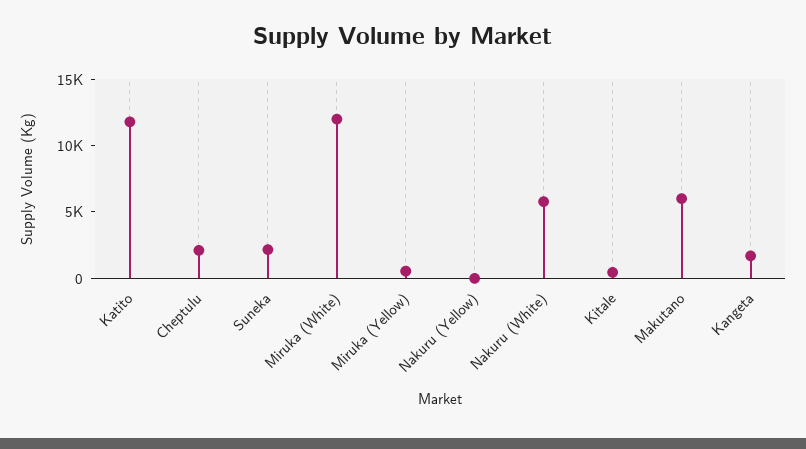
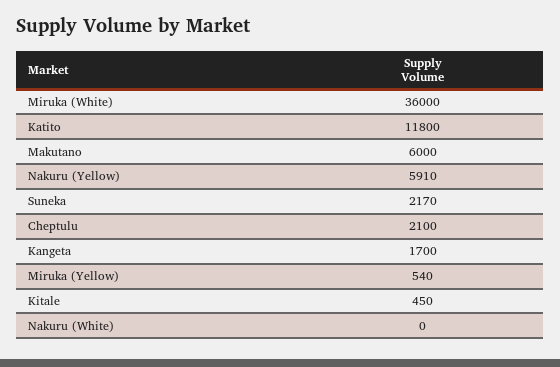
Miruka (White): 12000 -> 36000
Nakuru (Yellow): 0 -> 5910
Nakuru (White): 6000 -> 0

